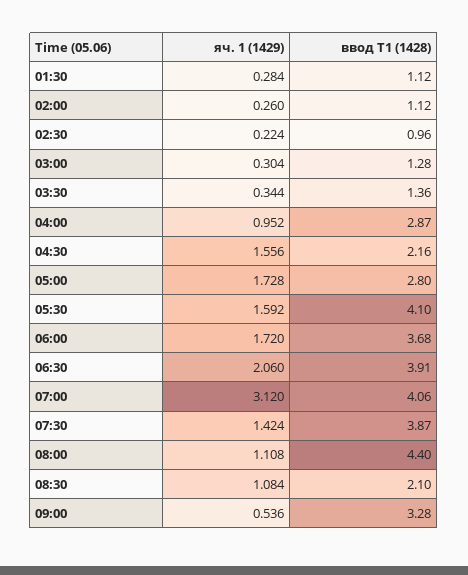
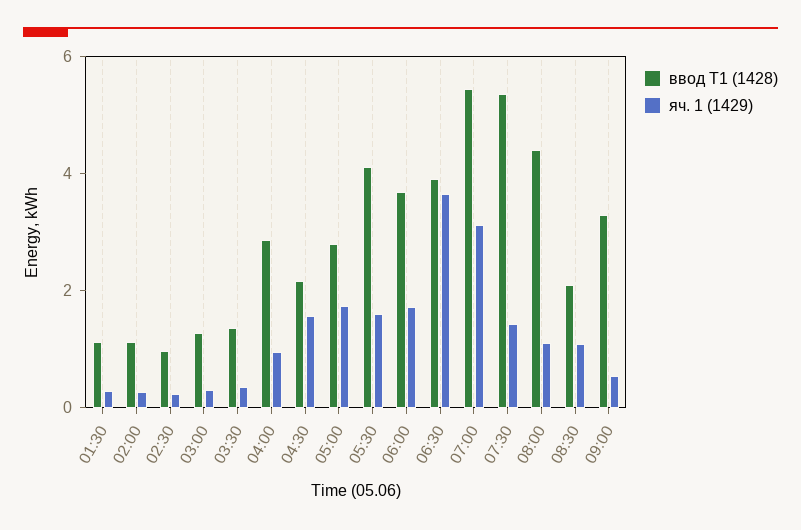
яч. 1 (1429), 06:30: 2.06 -> 3.5
ввод Т1 (1428), 07:00: 4.06 -> 5.5
ввод Т1 (1428), 07:30: 3.87 -> 5.5

